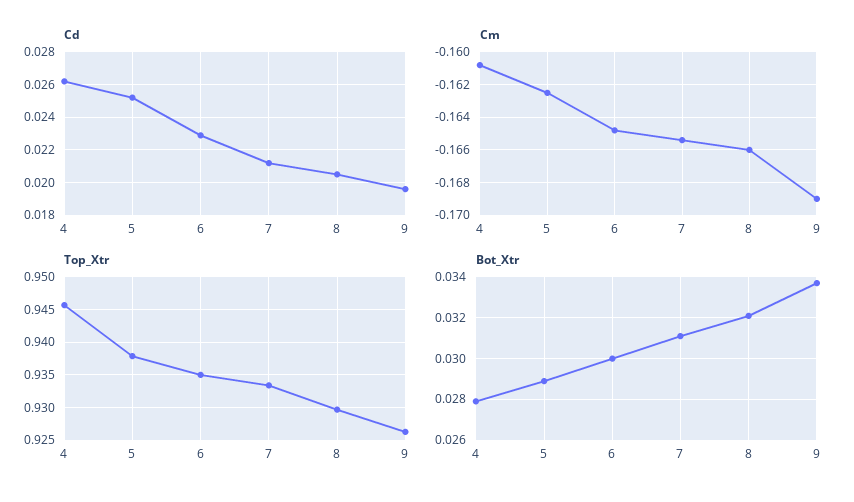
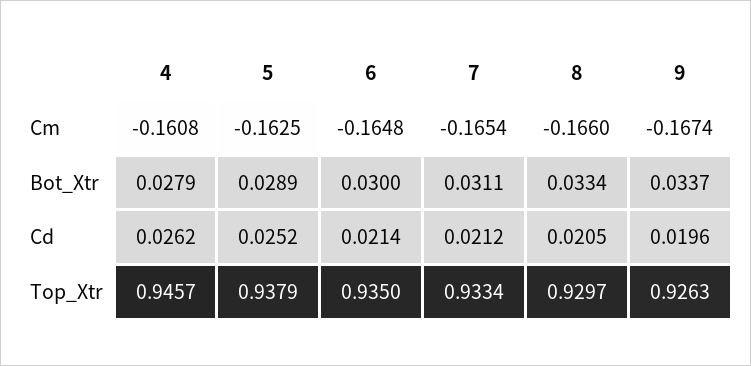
Cd, 6: 0.023 -> 0.0214
Cm, 9: -0.169 -> -0.1674
Bot_Xtr, 8: 0.032 -> 0.0334

